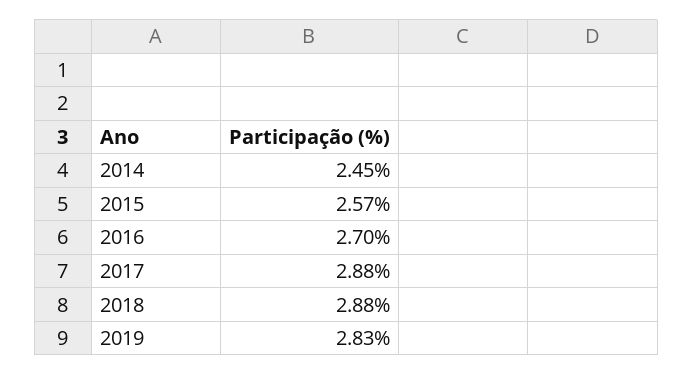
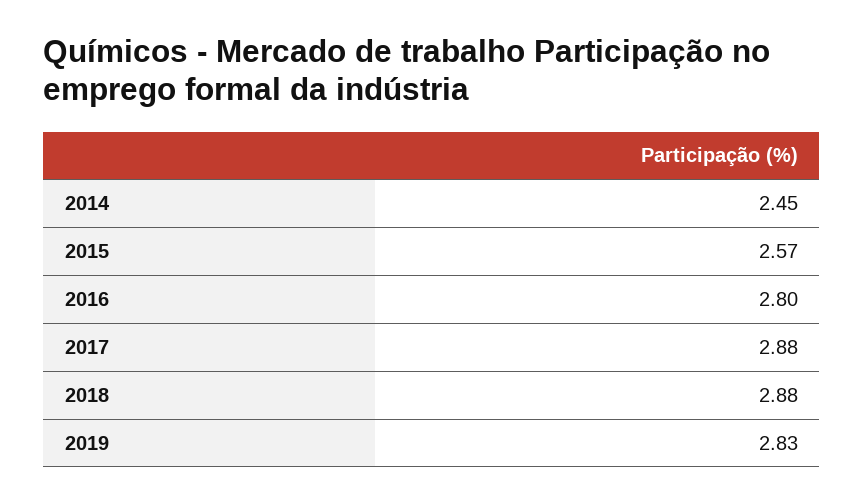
2016: 2.7 -> 2.8

